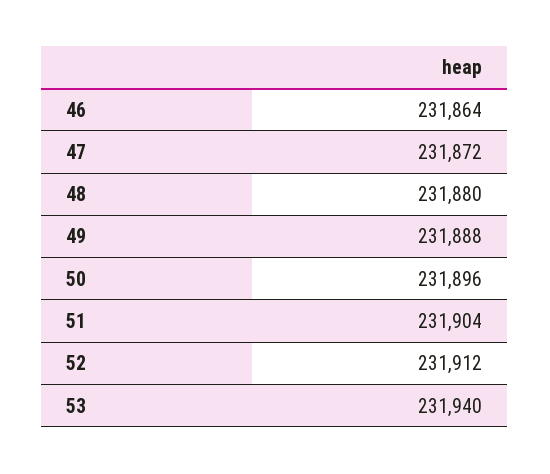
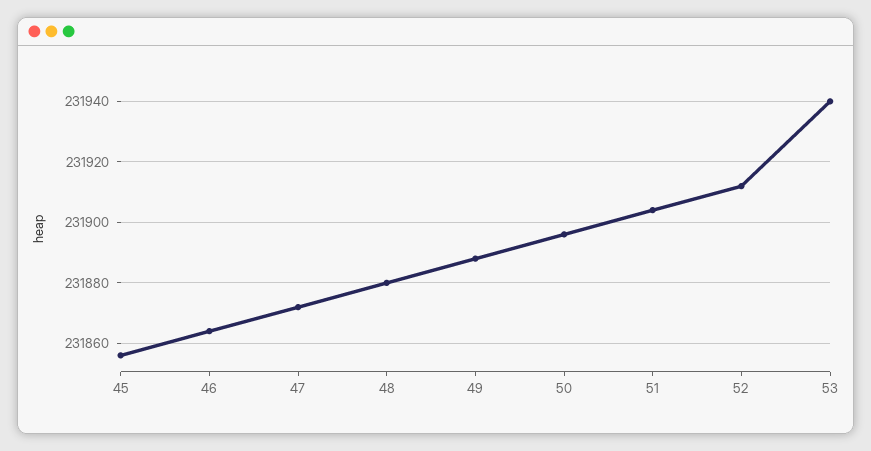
45: none -> 231855

